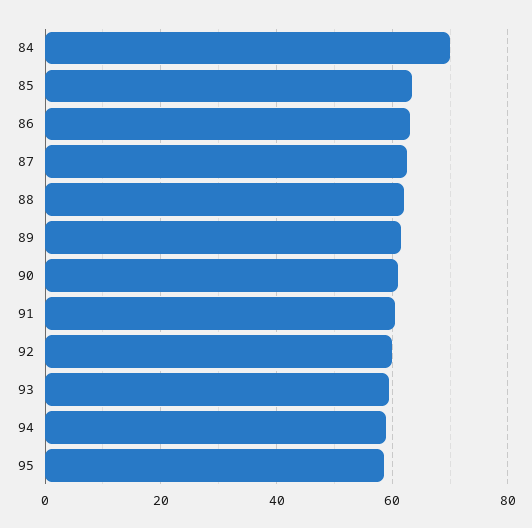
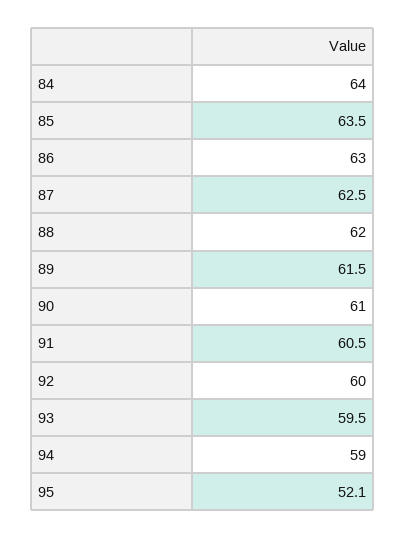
84: 70 -> 64
95: 58 -> 52.1

